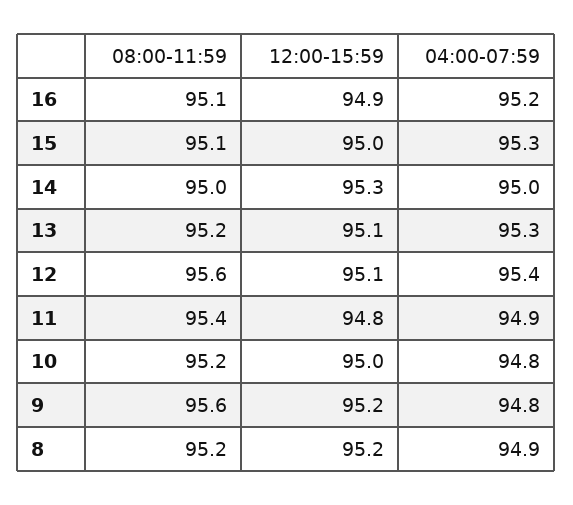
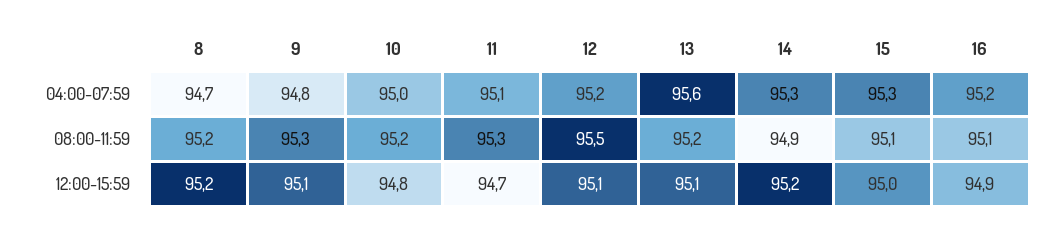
08:00-11:59, 14: 95 -> 94.9
12:00-15:59, 14: 95.3 -> 95.2
04:00-07:59, 14: 95 -> 95.3
04:00-07:59, 13: 95.3 -> 95.6
08:00-11:59, 12: 95.6 -> 95.5
04:00-07:59, 12: 95.4 -> 95.2
08:00-11:59, 11: 95.4 -> 95.3
12:00-15:59, 11: 94.8 -> 94.7
04:00-07:59, 11: 94.9 -> 95.1
12:00-15:59, 10: 95 -> 94.8
04:00-07:59, 10: 94.8 -> 95
08:00-11:59, 9: 95.6 -> 95.3
12:00-15:59, 9: 95.2 -> 95.1
04:00-07:59, 8: 94.9 -> 94.7

